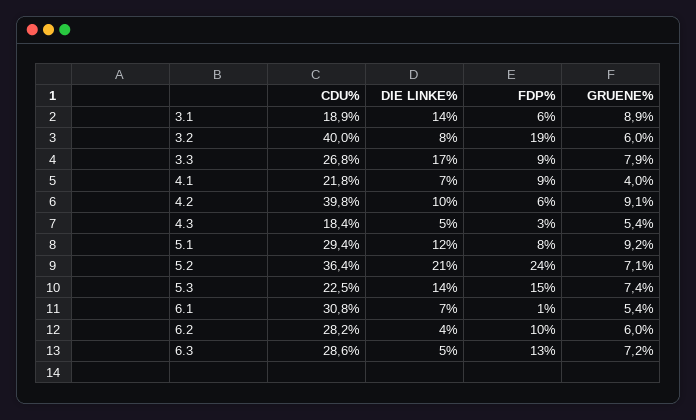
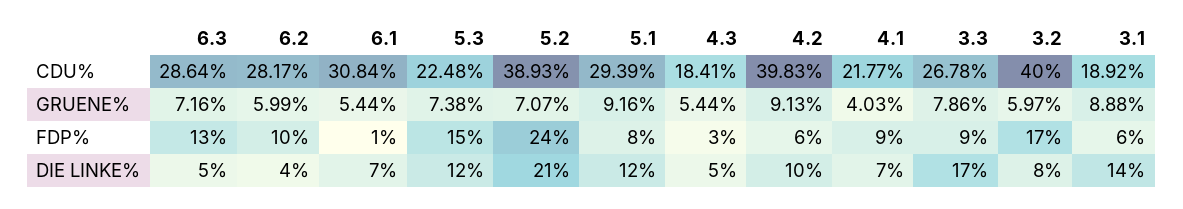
FDP%, 3.2: 19 -> 17
CDU%, 5.2: 36.4 -> 38.93
DIE LINKE%, 5.3: 14 -> 12

